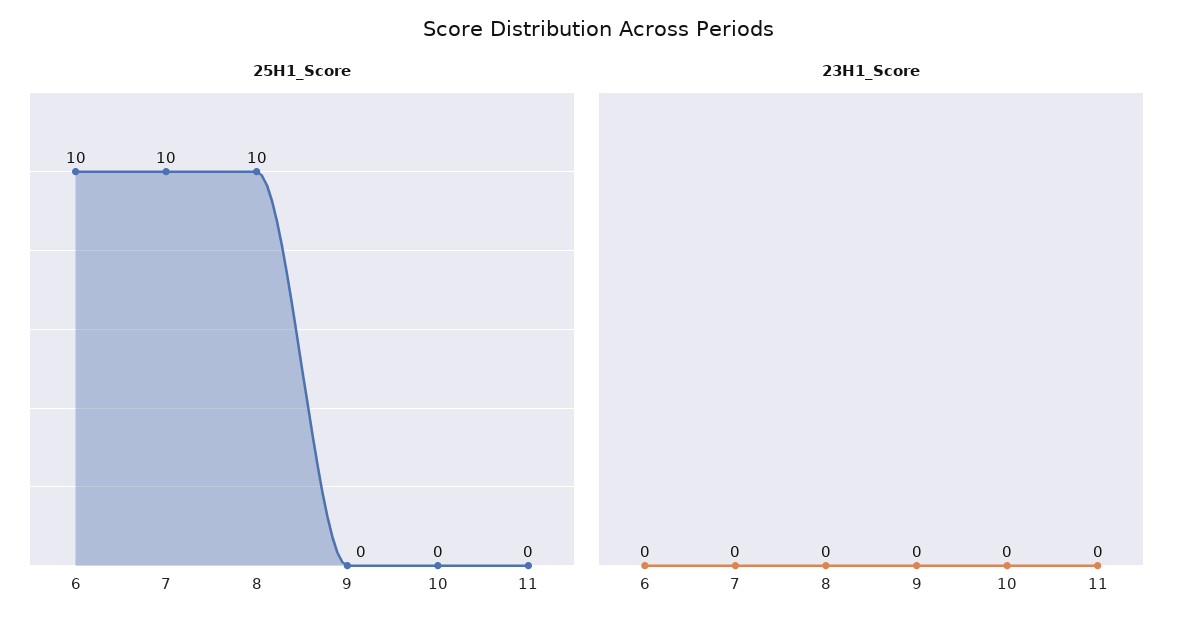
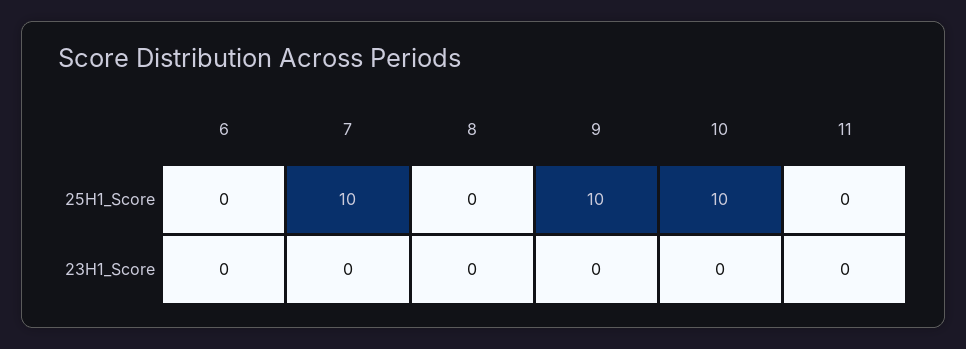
25H1_Score, 6: 10 -> 0
25H1_Score, 8: 10 -> 0
25H1_Score, 9: 0 -> 10
25H1_Score, 10: 0 -> 10

